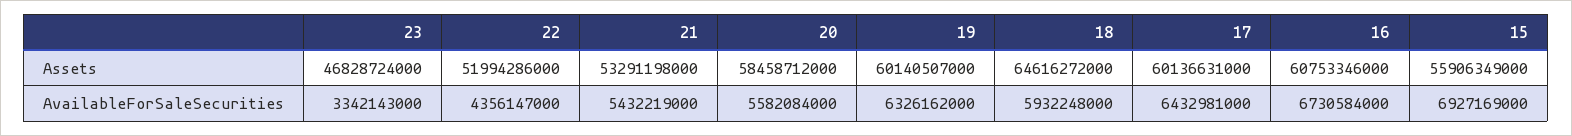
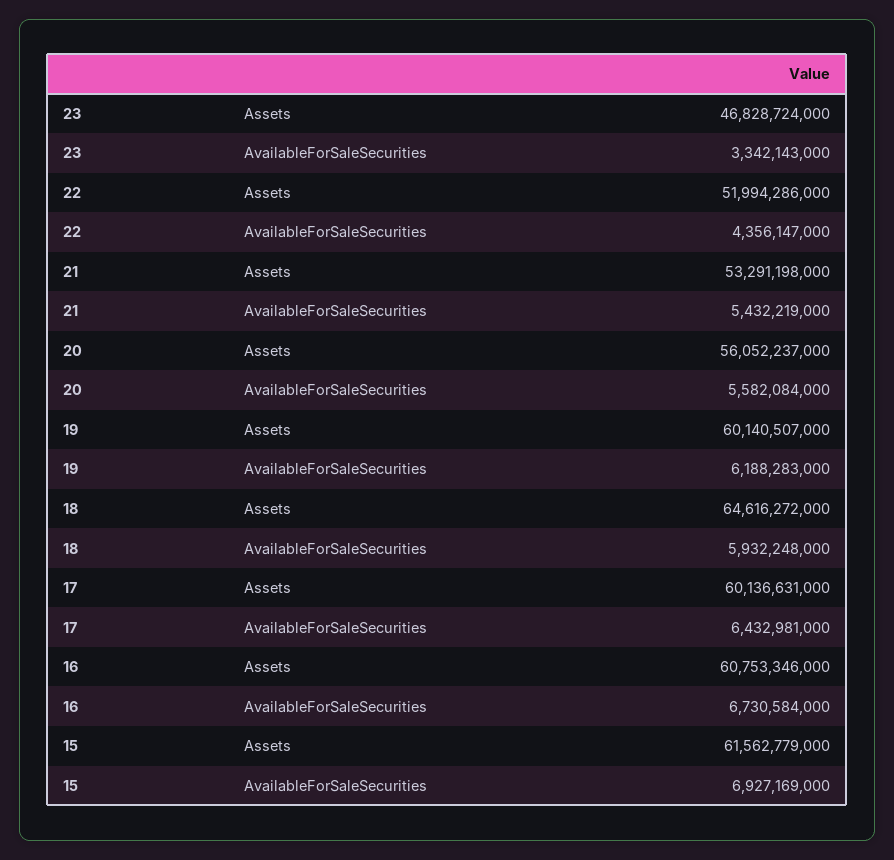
20, Assets: 58458712000 -> 56052237000
15, Assets: 55906349000 -> 61562779000
19, AvailableForSaleSecurities: 6326162000 -> 6188283000

